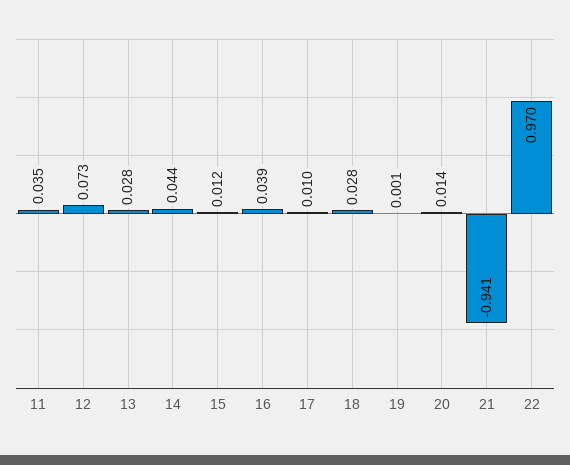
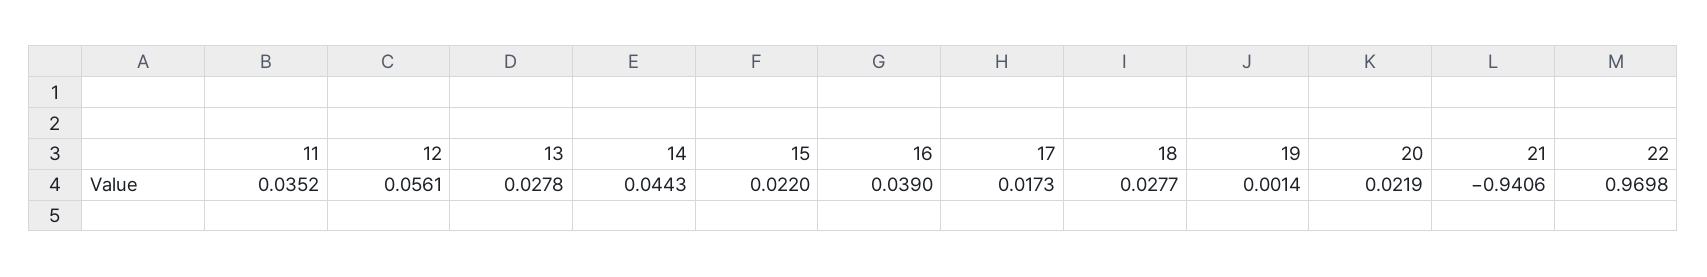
12: 0.073 -> 0.0561
15: 0.012 -> 0.022
17: 0.01 -> 0.0173
20: 0.014 -> 0.0219

